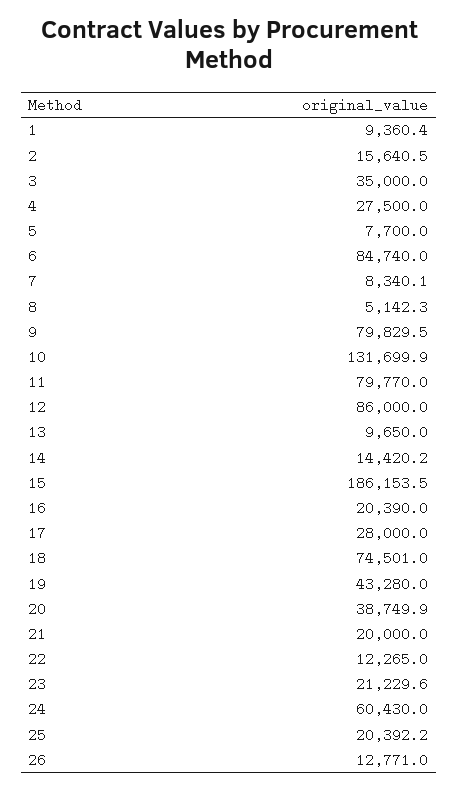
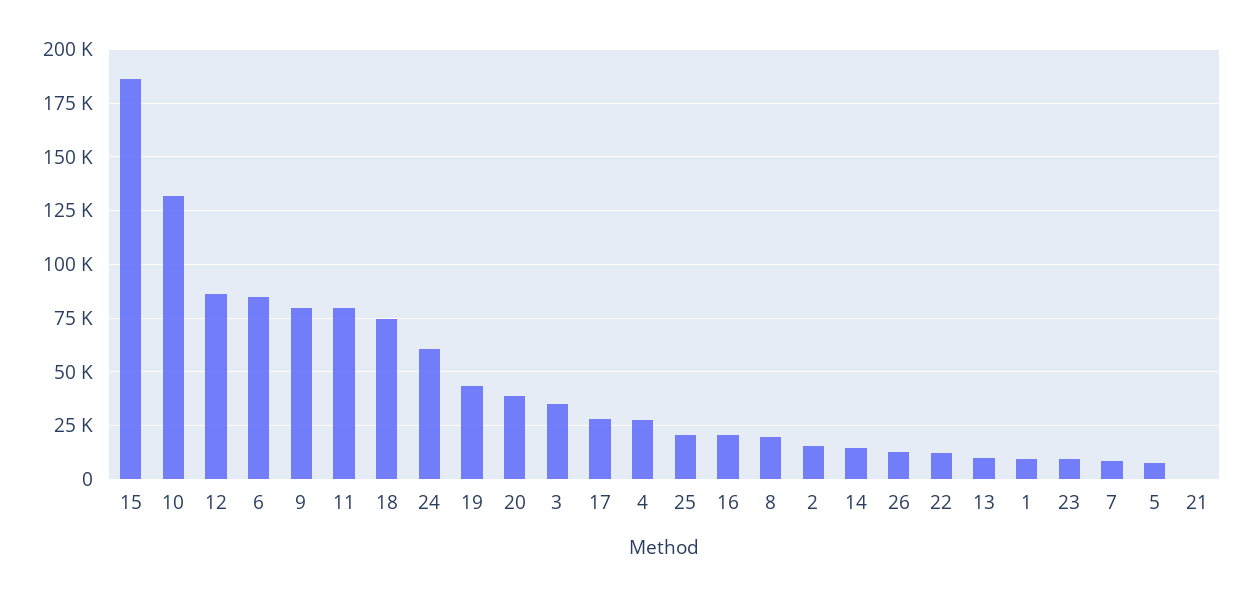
8: 5142.3 -> 20000
21: 20000 -> 0
23: 21229.6 -> 10000

